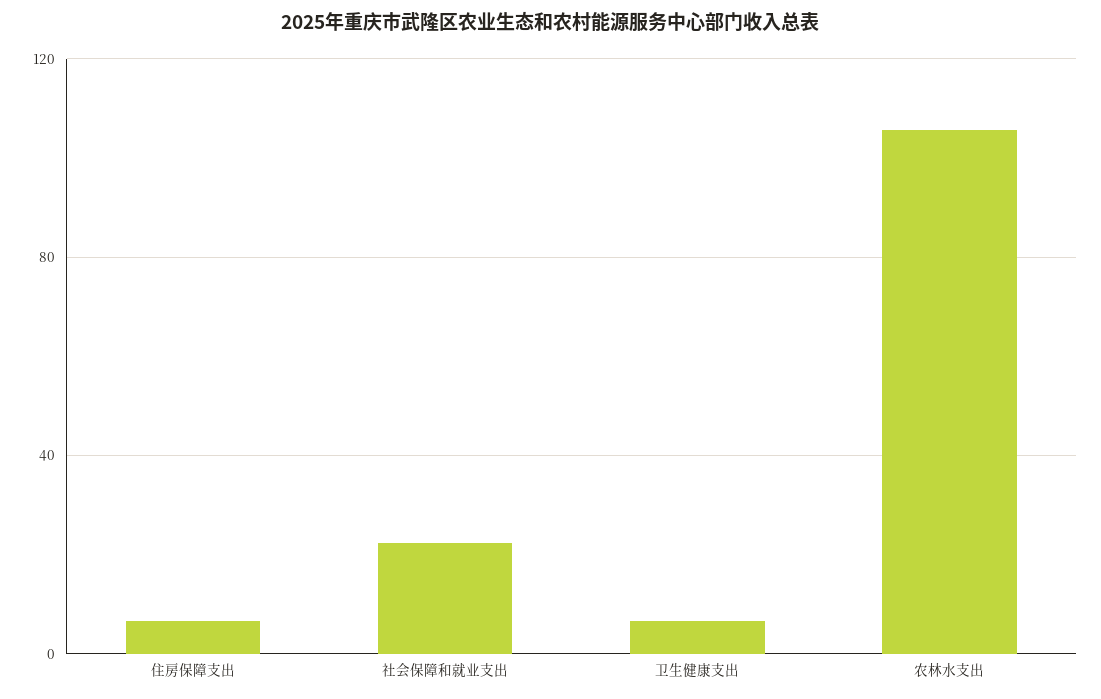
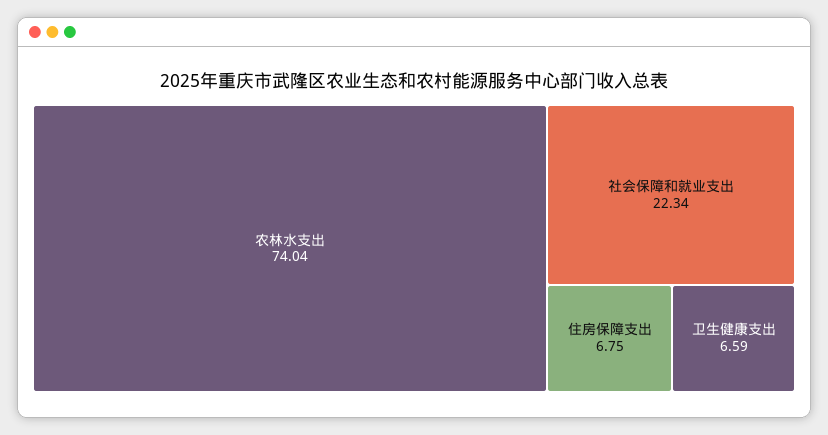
农林水支出: 105 -> 74.04

